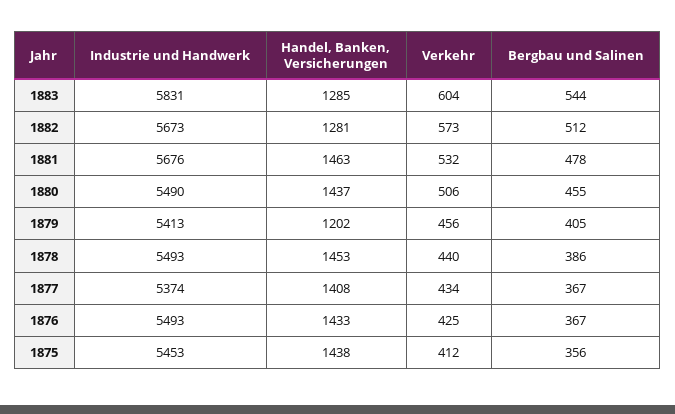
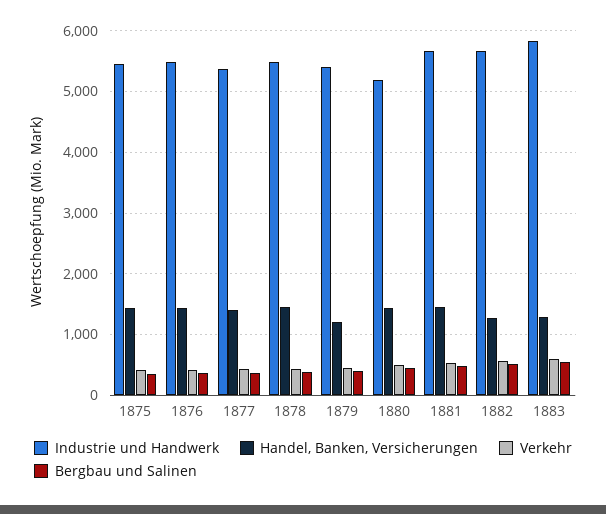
Industrie und Handwerk, 1880: 5490 -> 5200

